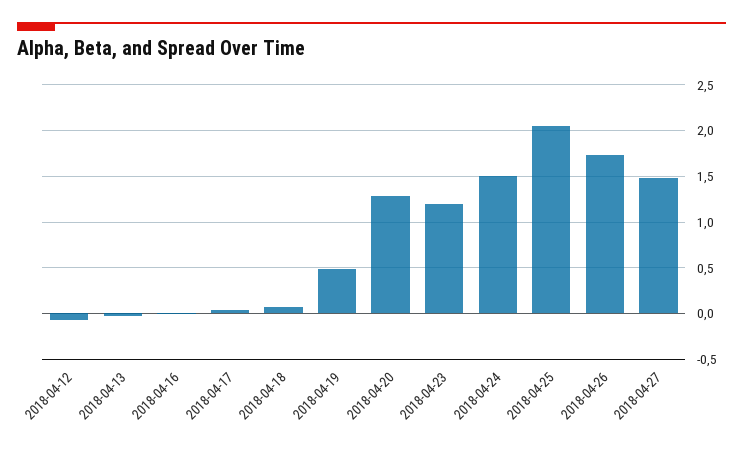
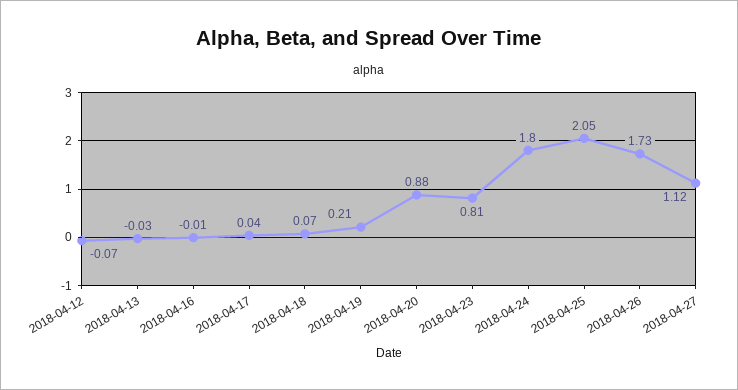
2018-04-19: 0.5 -> 0.21
2018-04-20: 1.3 -> 0.88
2018-04-23: 1.2 -> 0.81
2018-04-24: 1.5 -> 1.8
2018-04-27: 1.5 -> 1.12

